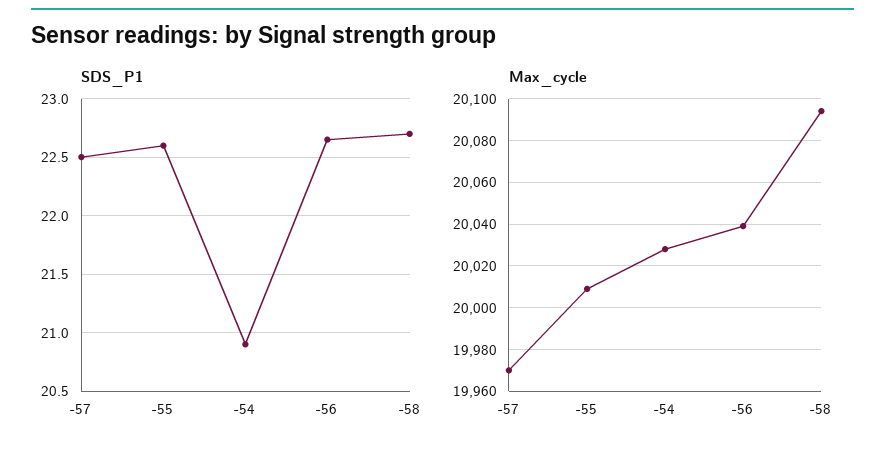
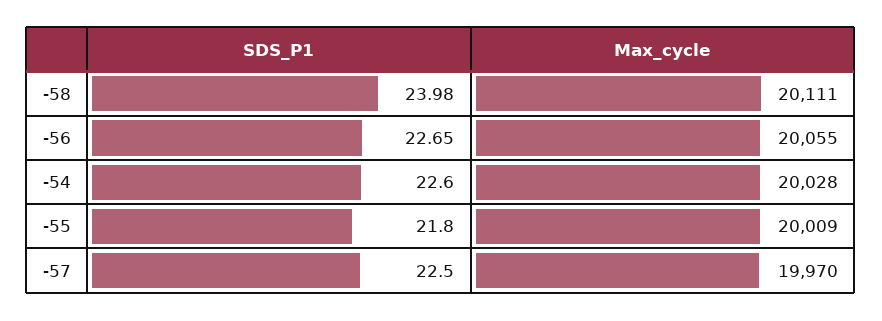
SDS_P1, -55: 22.6 -> 21.8
SDS_P1, -54: 20.9 -> 22.6
SDS_P1, -58: 22.7 -> 23.98
Max_cycle, -56: 20040 -> 20055
Max_cycle, -58: 20095 -> 20111

